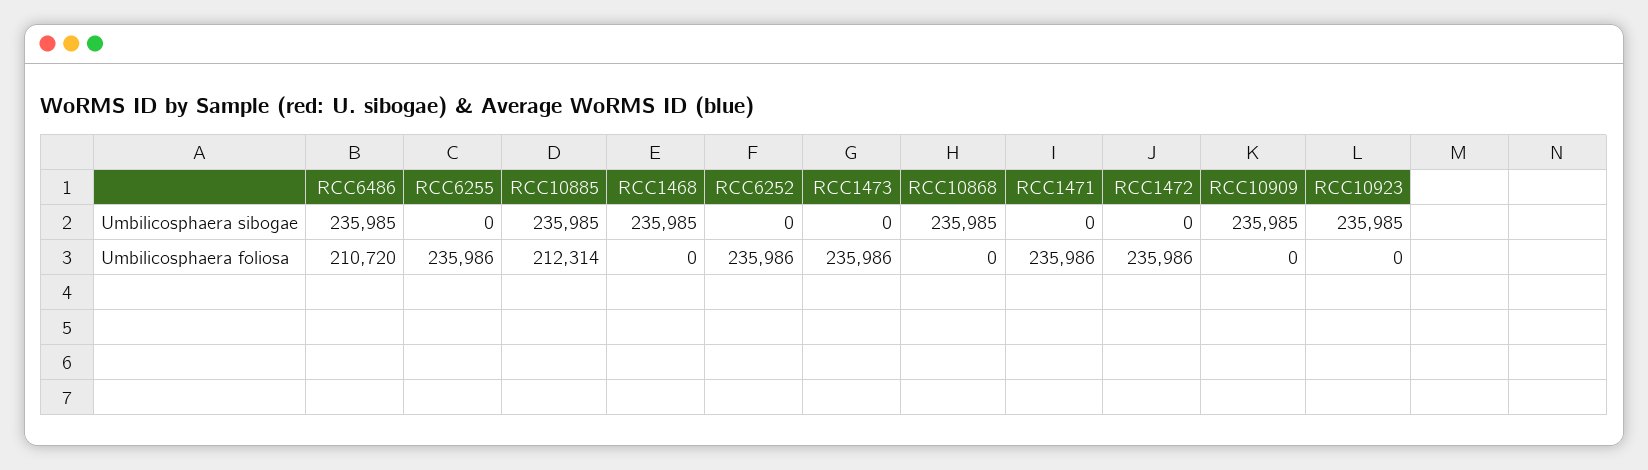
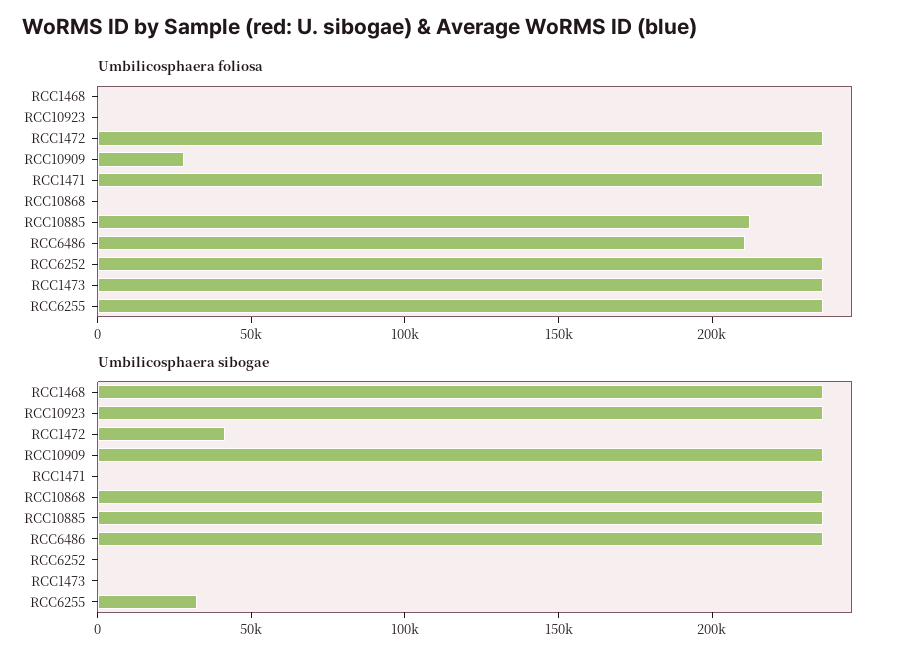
Umbilicosphaera sibogae, RCC6255: 0 -> 30000
Umbilicosphaera sibogae, RCC1472: 0 -> 40000
Umbilicosphaera foliosa, RCC10909: 0 -> 30000

